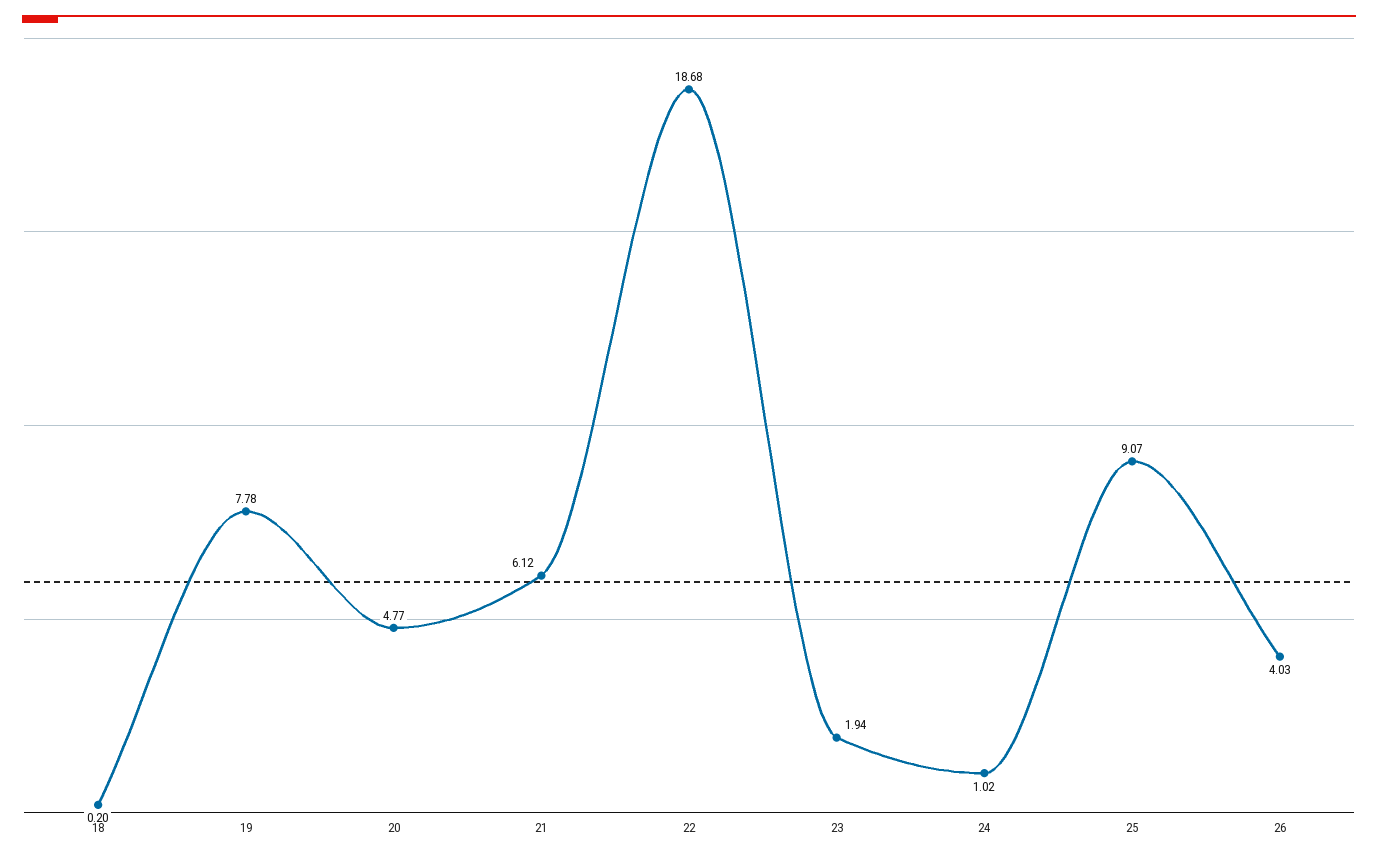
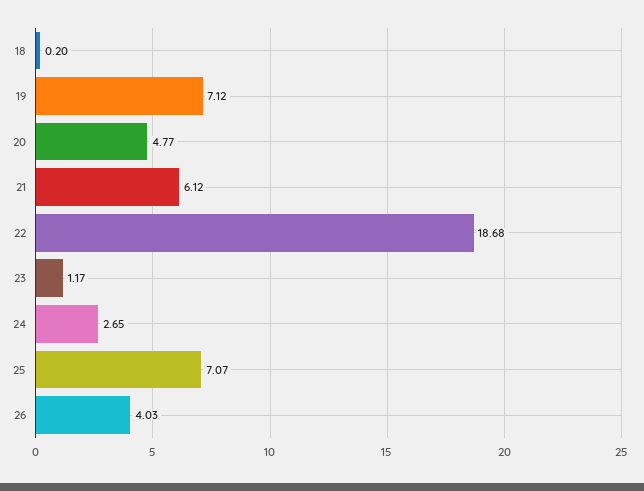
19: 7.78 -> 7.12
23: 1.94 -> 1.17
24: 1.02 -> 2.65
25: 9.07 -> 7.07

